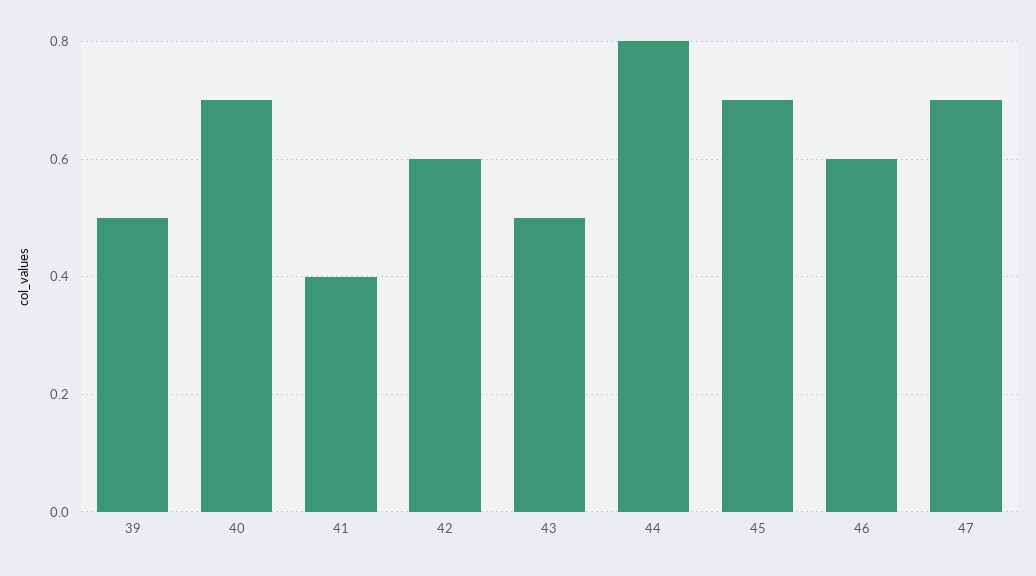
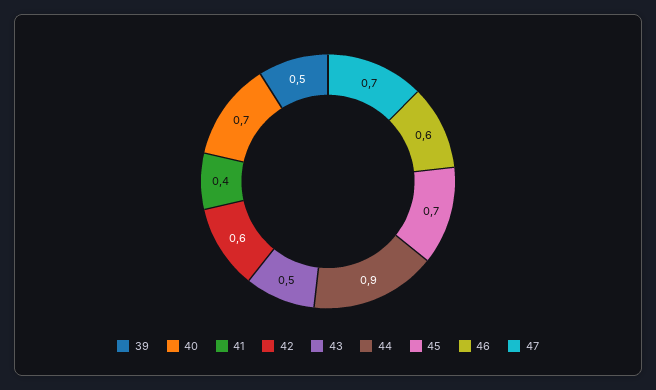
44: 0.8 -> 0.9

